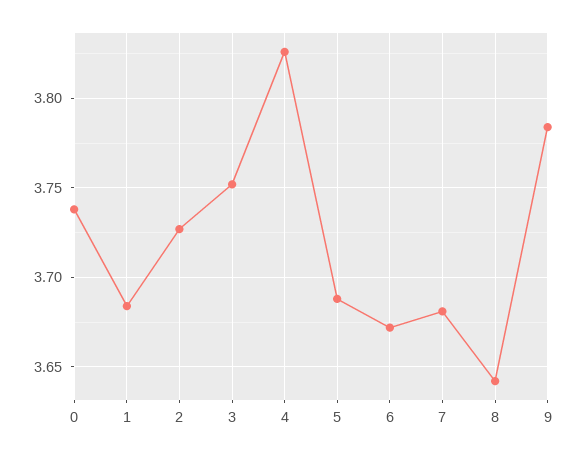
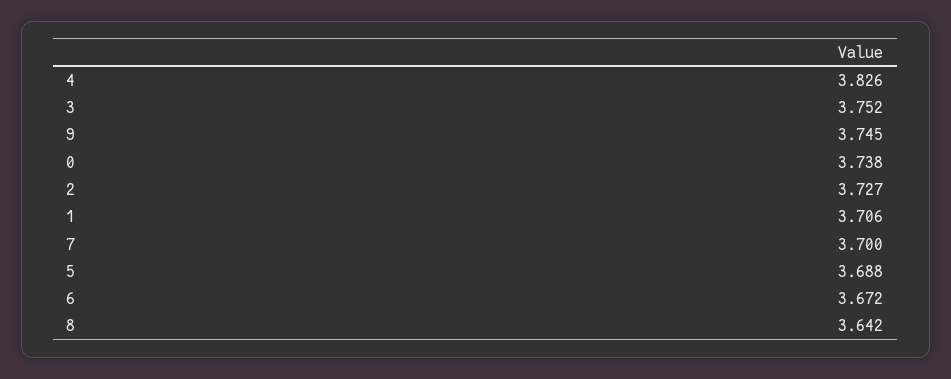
1: 3.685 -> 3.706
7: 3.68 -> 3.7
9: 3.785 -> 3.745

